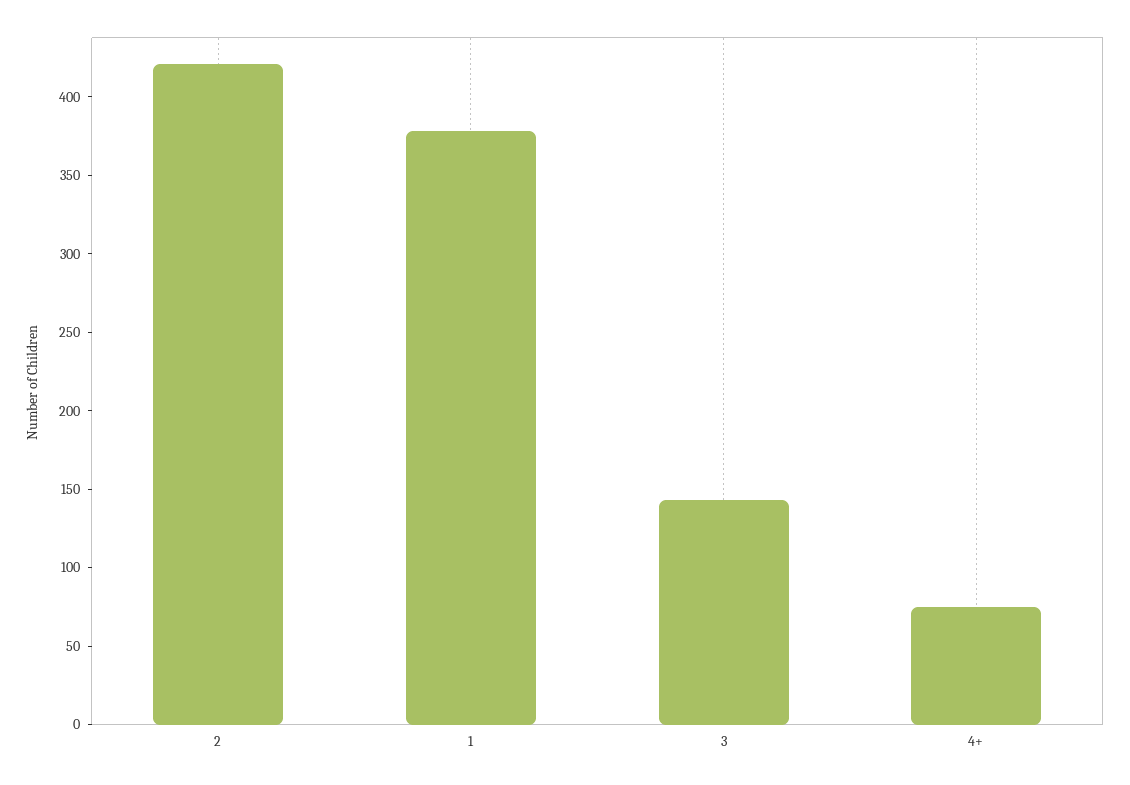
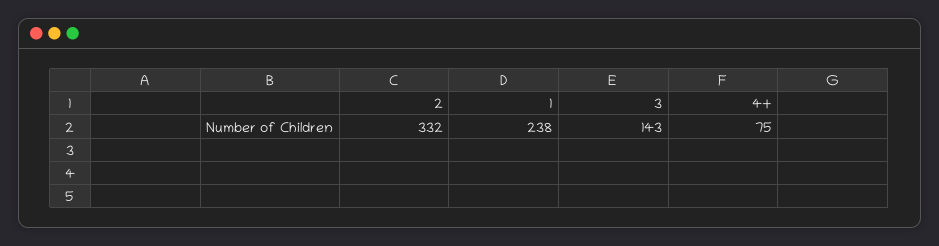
2: 420 -> 332
1: 380 -> 238

